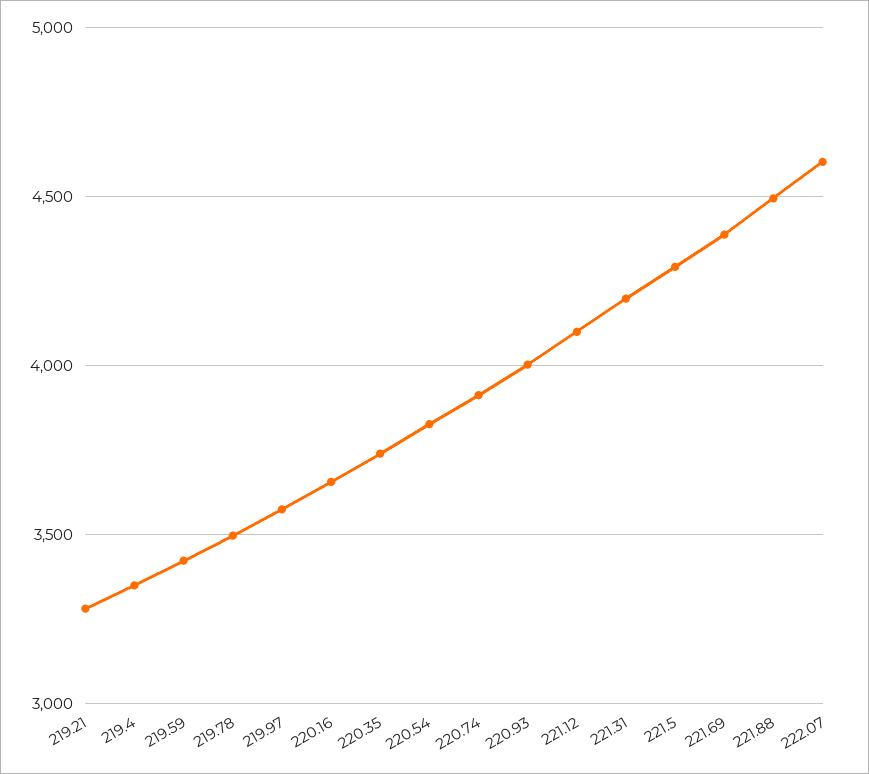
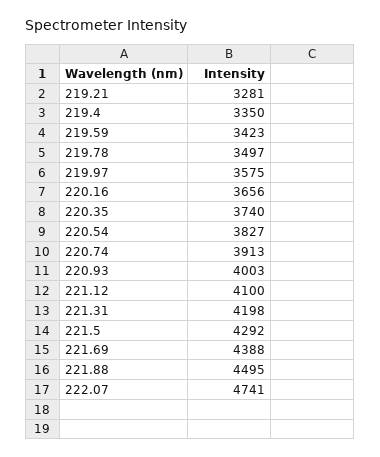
222.07: 4600 -> 4741

